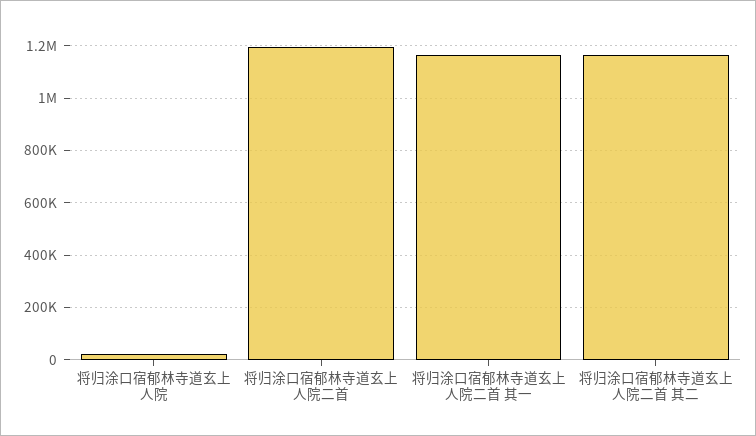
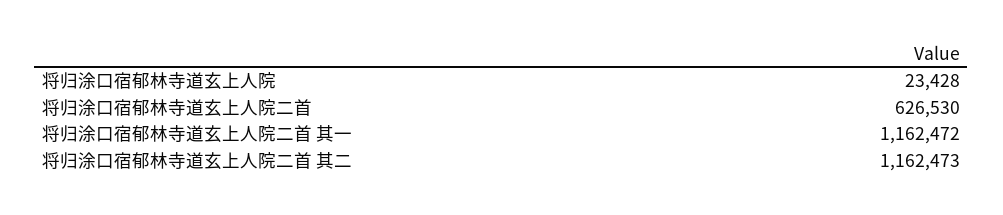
将归涂口宿郁林寺道玄上人院二首: 1200000 -> 626530

